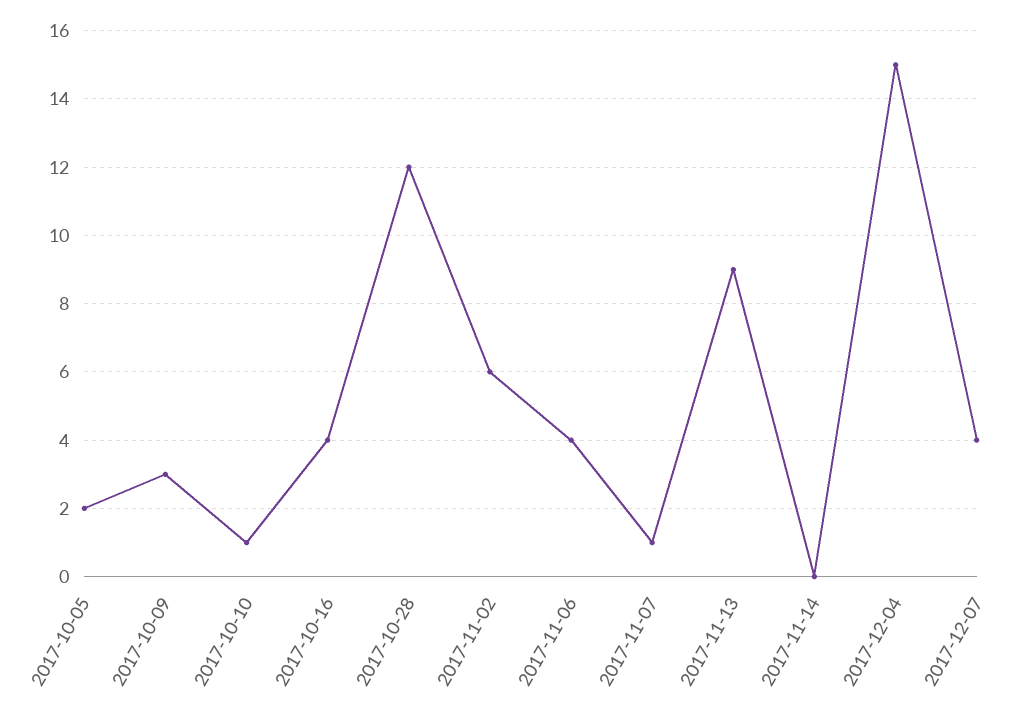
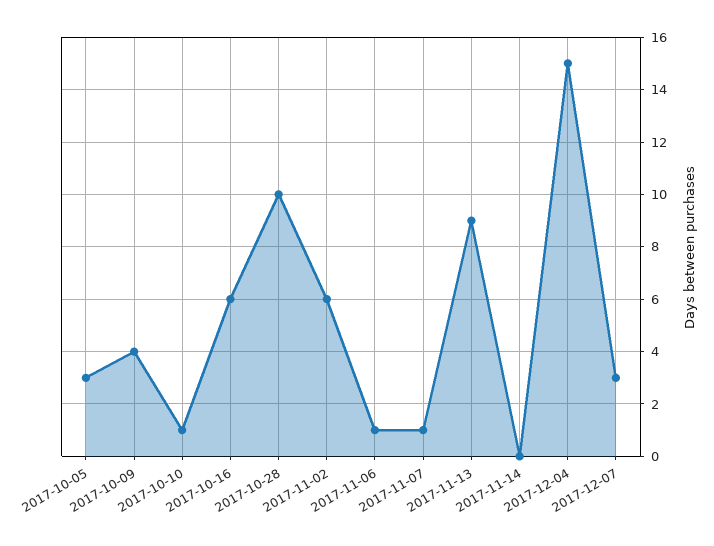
2017-10-05: 2 -> 3
2017-10-09: 3 -> 4
2017-10-16: 4 -> 6
2017-10-28: 12 -> 10
2017-11-06: 4 -> 1
2017-12-07: 4 -> 3

